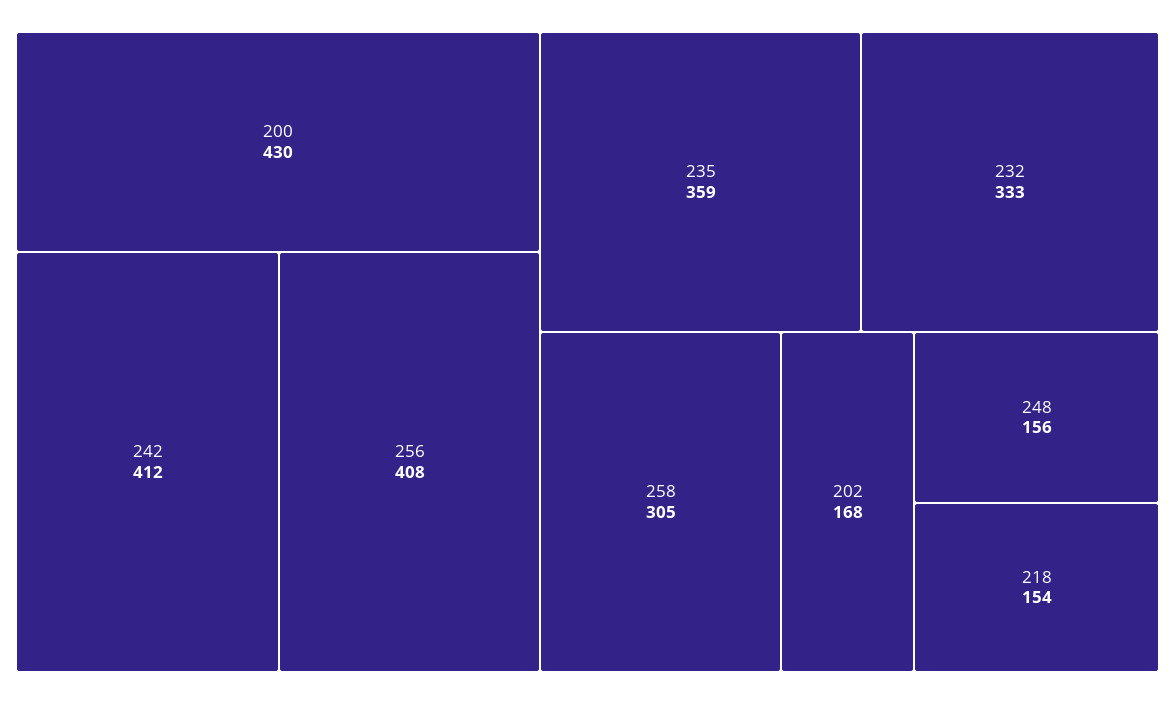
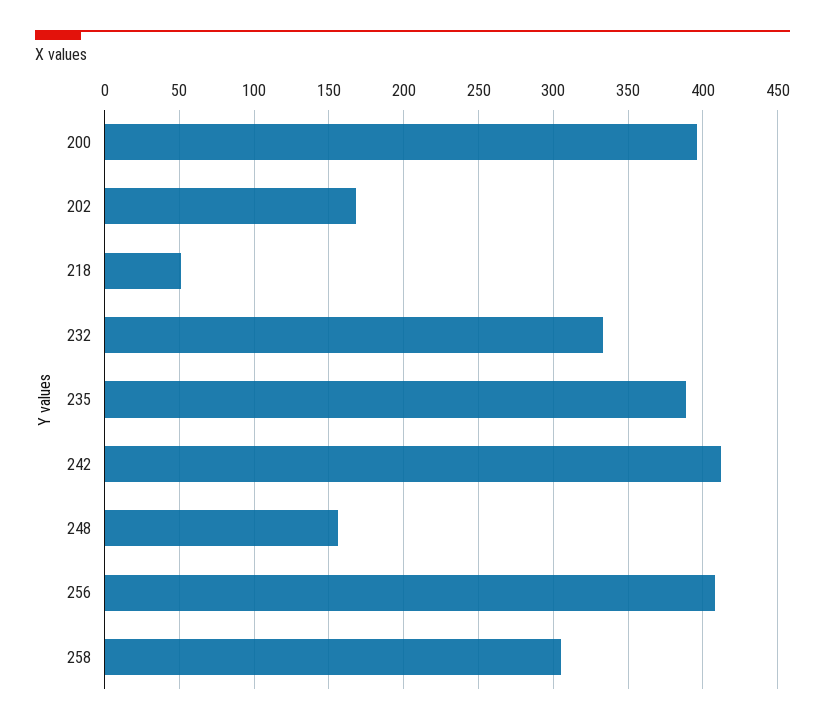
200: 430 -> 395
235: 359 -> 390
218: 154 -> 50

